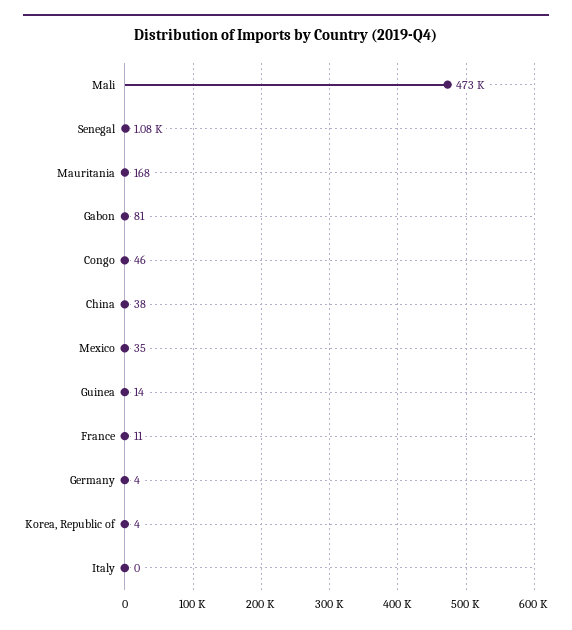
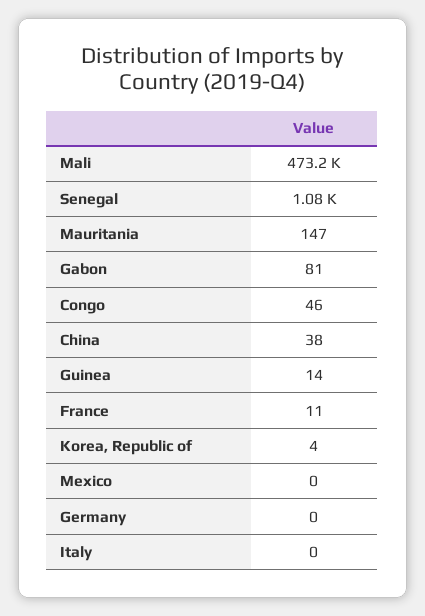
Mauritania: 168 -> 147
Mexico: 35 -> 0
Germany: 4 -> 0

